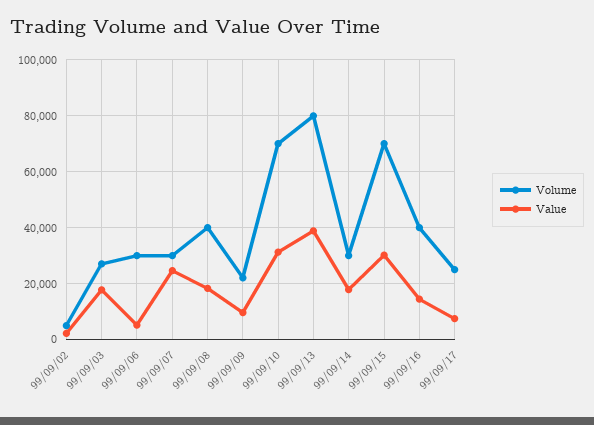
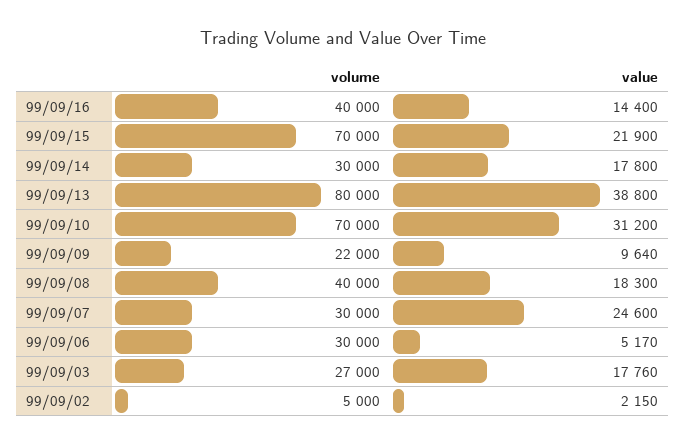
Value, 99/09/15: 30000 -> 21900
Volume, 99/09/17: 25000 -> none
Value, 99/09/17: 7500 -> none

